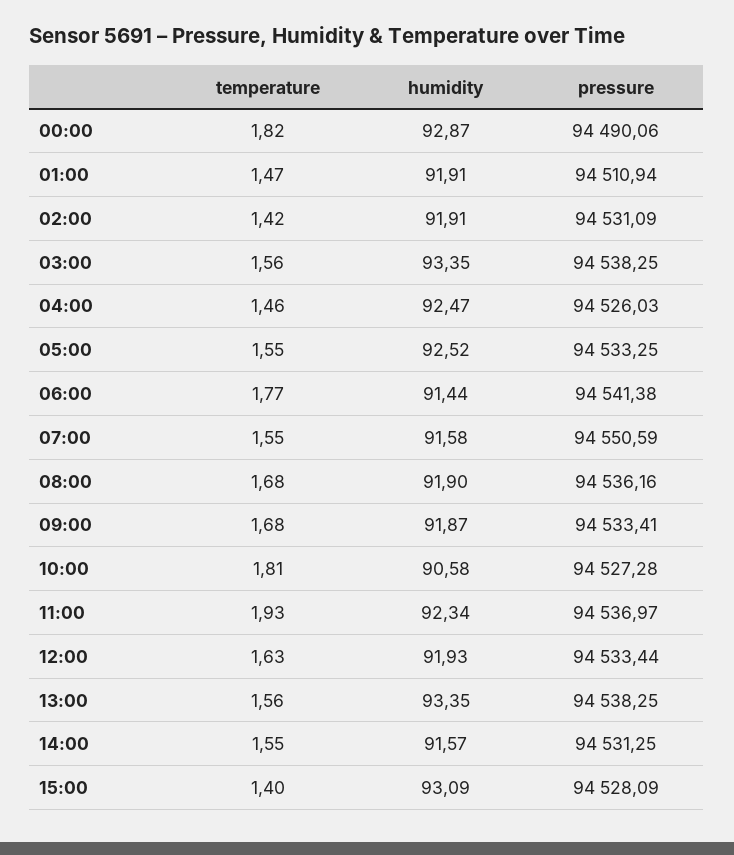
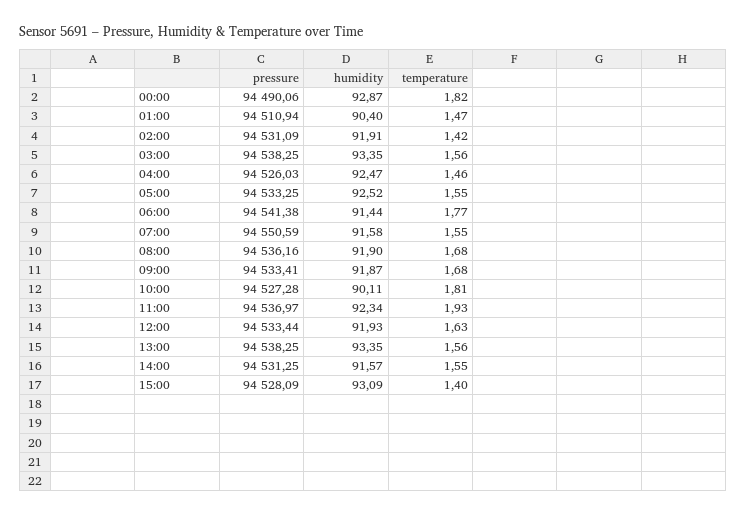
humidity, 01:00: 91.91 -> 90.4
humidity, 10:00: 90.58 -> 90.11

